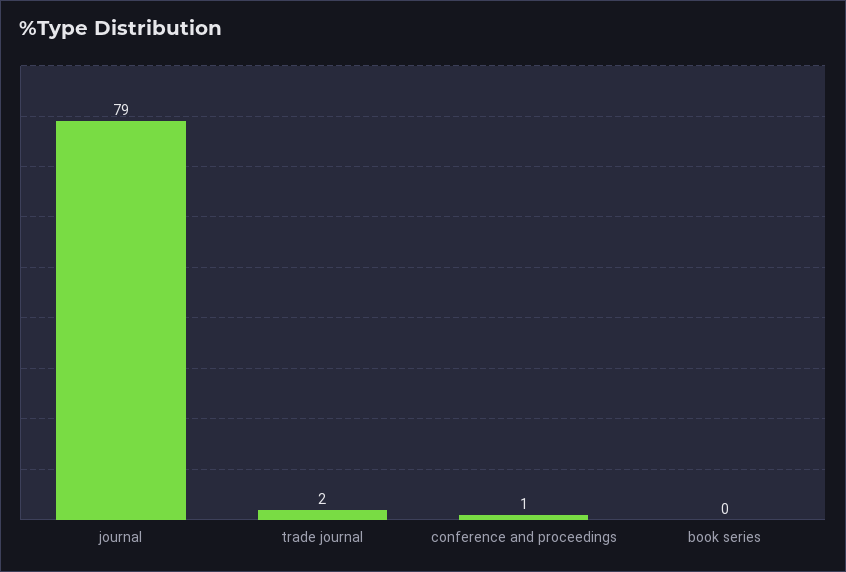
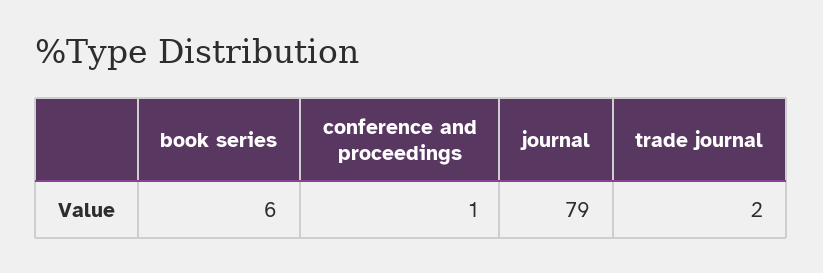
book series: 0 -> 6

